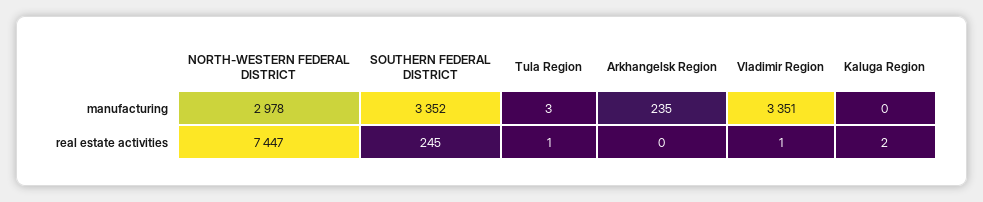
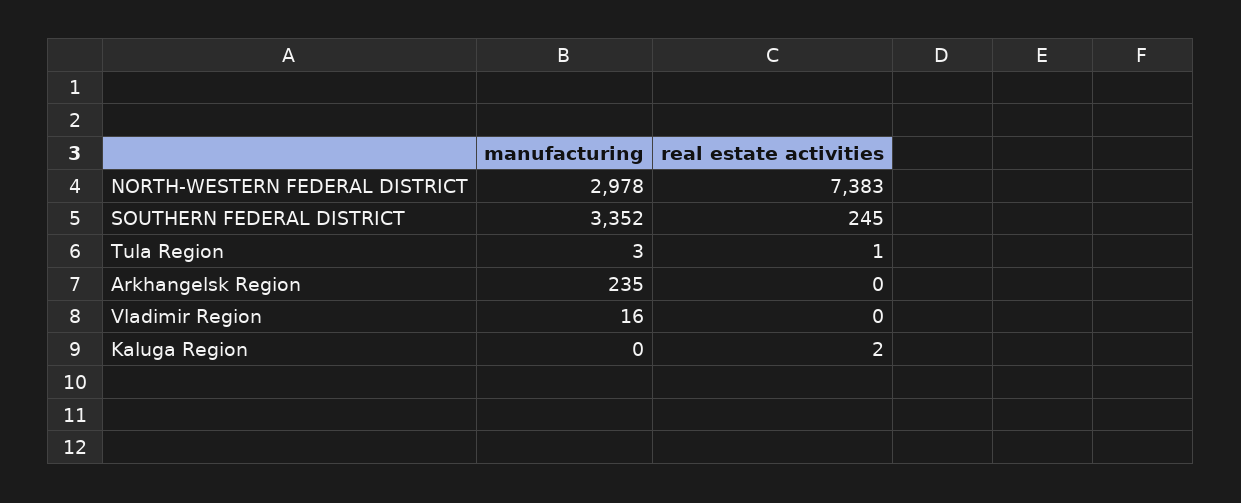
Vladimir Region, manufacturing: 3351 -> 16
NORTH-WESTERN FEDERAL DISTRICT, real estate activities: 7447 -> 7383
Vladimir Region, real estate activities: 1 -> 0

